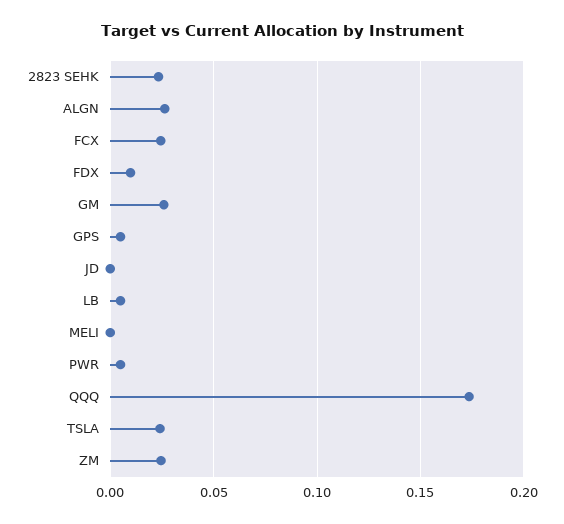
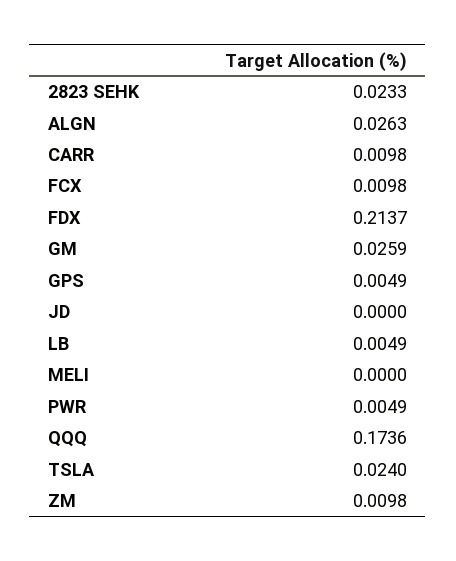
FCX: 0.025 -> 0.0098
FDX: 0.01 -> 0.2137
ZM: 0.025 -> 0.0098
CARR: none -> 0.0098

